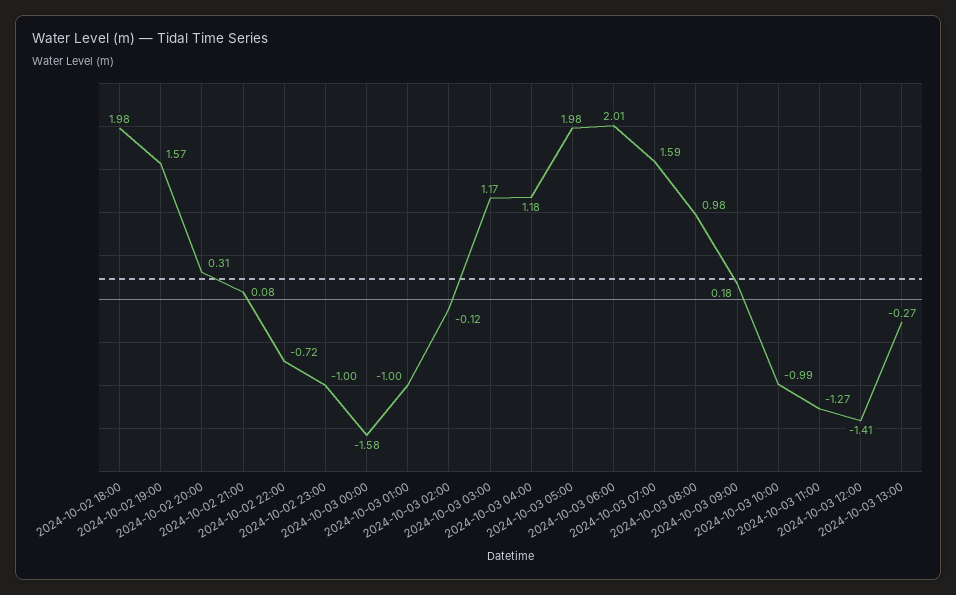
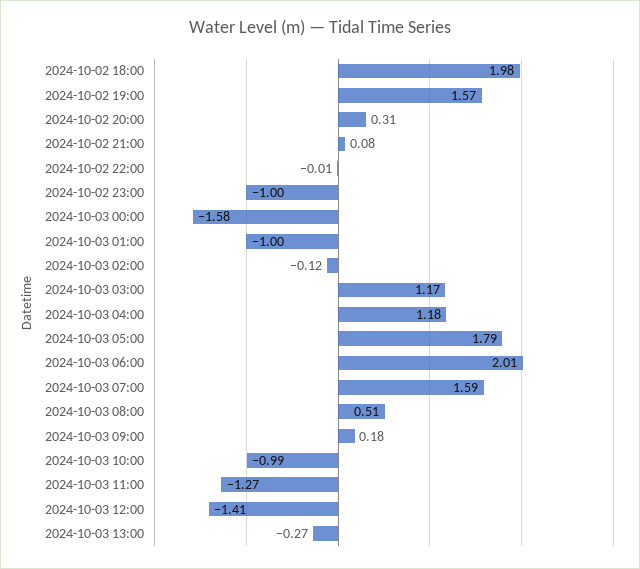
2024-10-02 22:00: -0.72 -> -0.01
2024-10-03 05:00: 1.98 -> 1.79
2024-10-03 08:00: 0.98 -> 0.51

